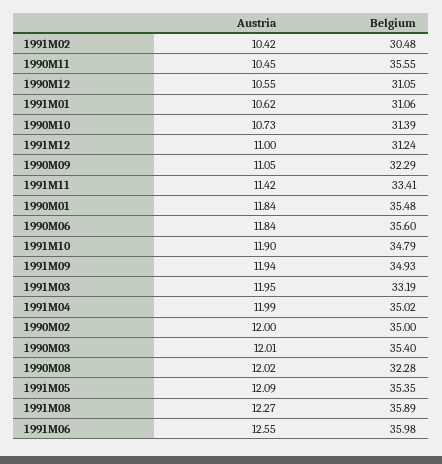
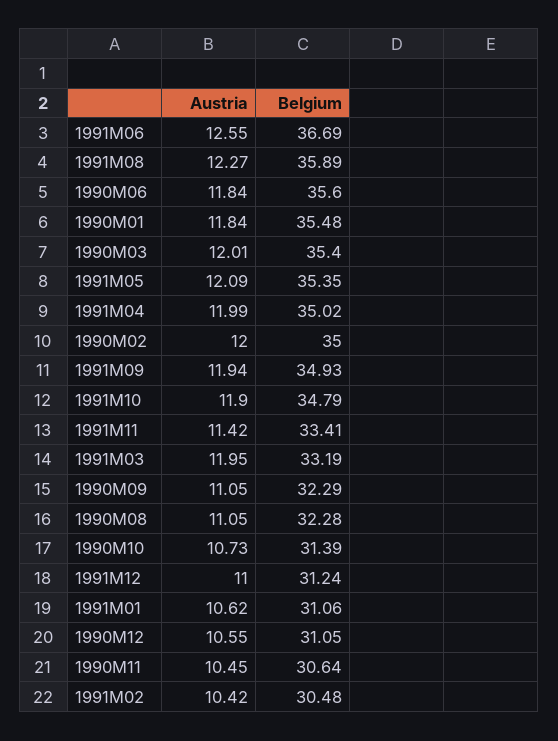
Belgium, 1990M11: 35.55 -> 30.64
Austria, 1990M08: 12.02 -> 11.05
Belgium, 1991M06: 35.98 -> 36.69

